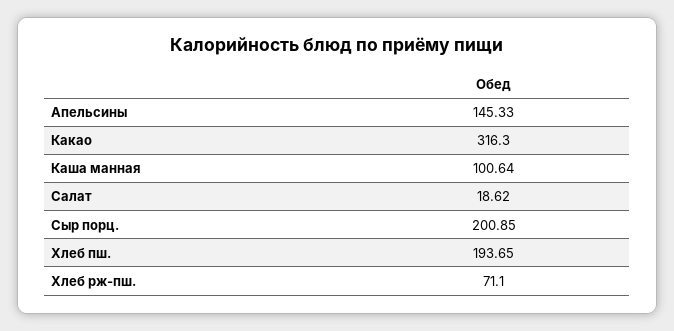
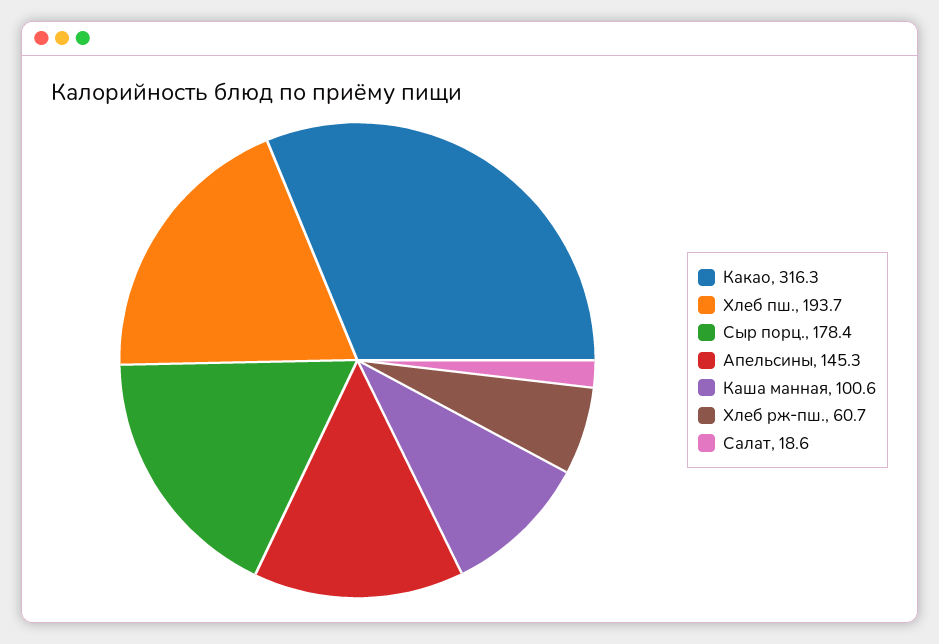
Сыр порц.: 200.85 -> 178.4
Хлеб рж-пш.: 71.1 -> 60.7

